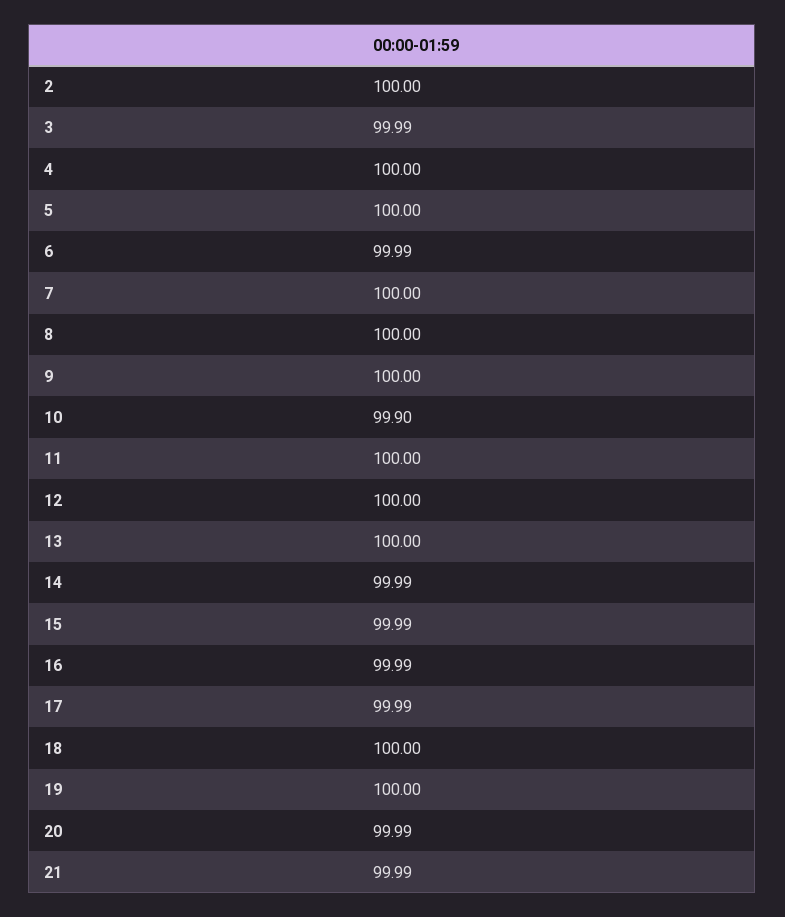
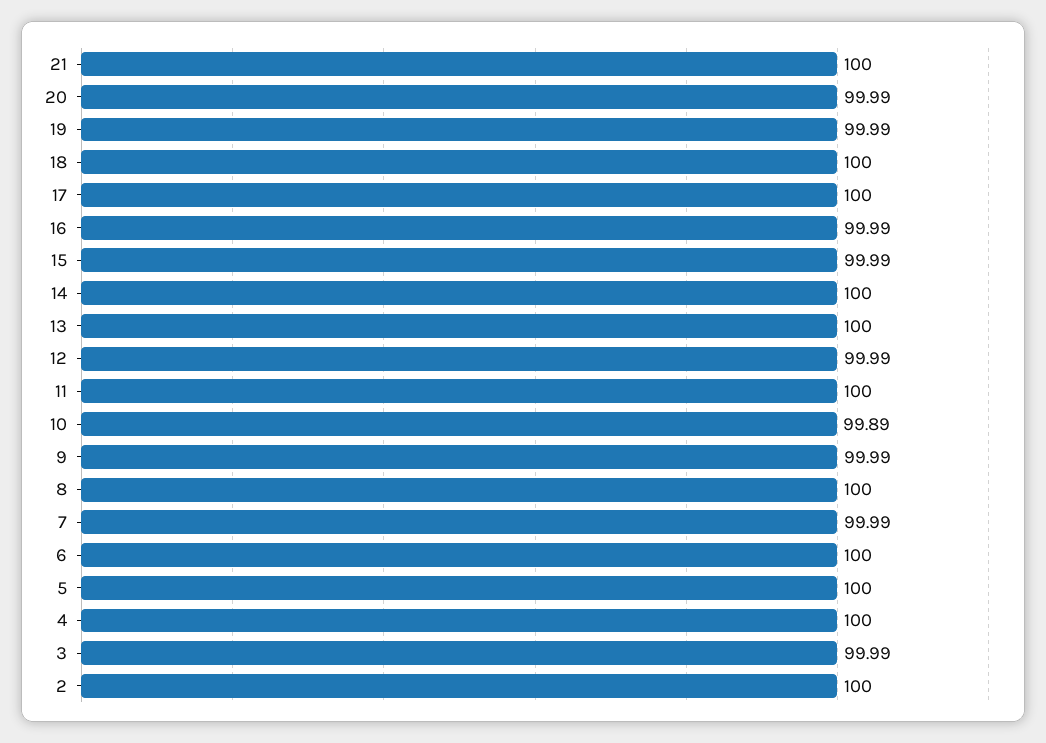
6: 99.99 -> 100
7: 100 -> 99.99
9: 100 -> 99.99
10: 99.9 -> 99.89
12: 100 -> 99.99
14: 99.99 -> 100
17: 99.99 -> 100
19: 100 -> 99.99
21: 99.99 -> 100

